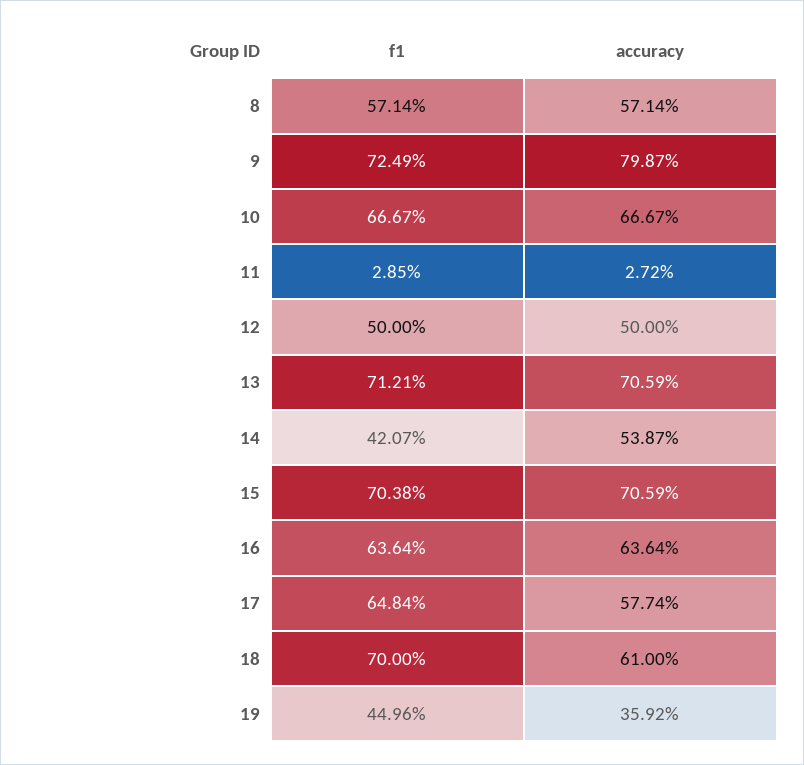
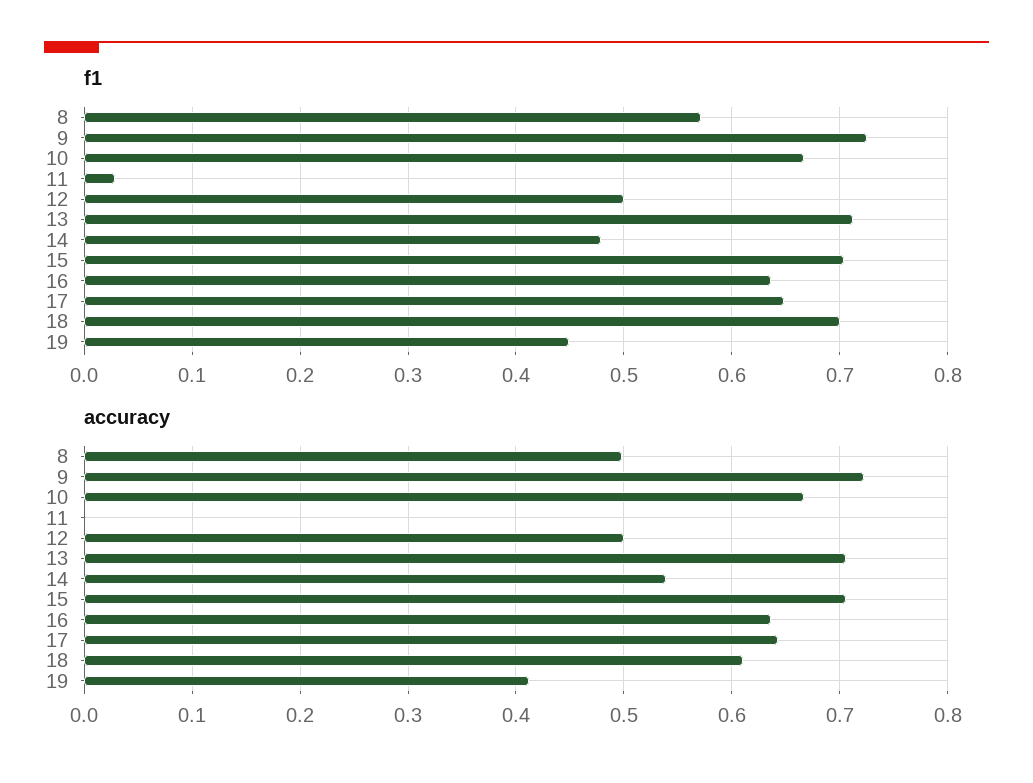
accuracy, 8: 0.5714 -> 0.5
accuracy, 9: 0.7987 -> 0.72
accuracy, 11: 0.0272 -> 0
f1, 14: 0.4207 -> 0.48
accuracy, 17: 0.5774 -> 0.64
accuracy, 19: 0.3592 -> 0.41

